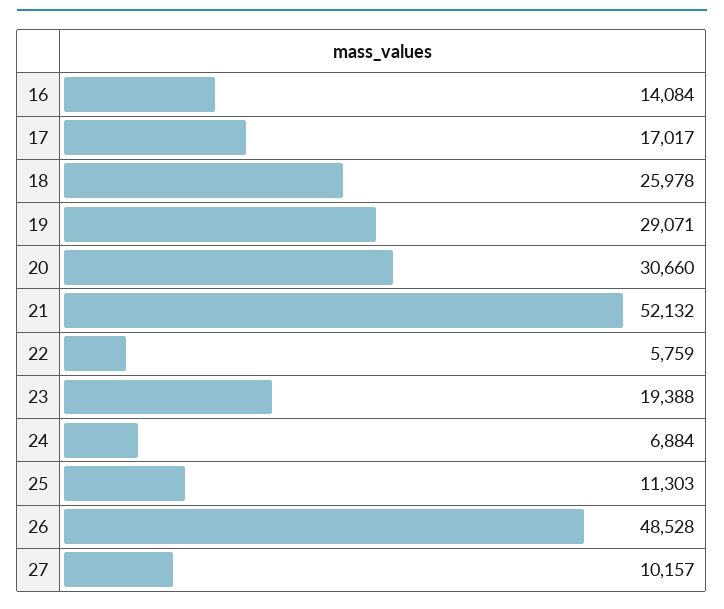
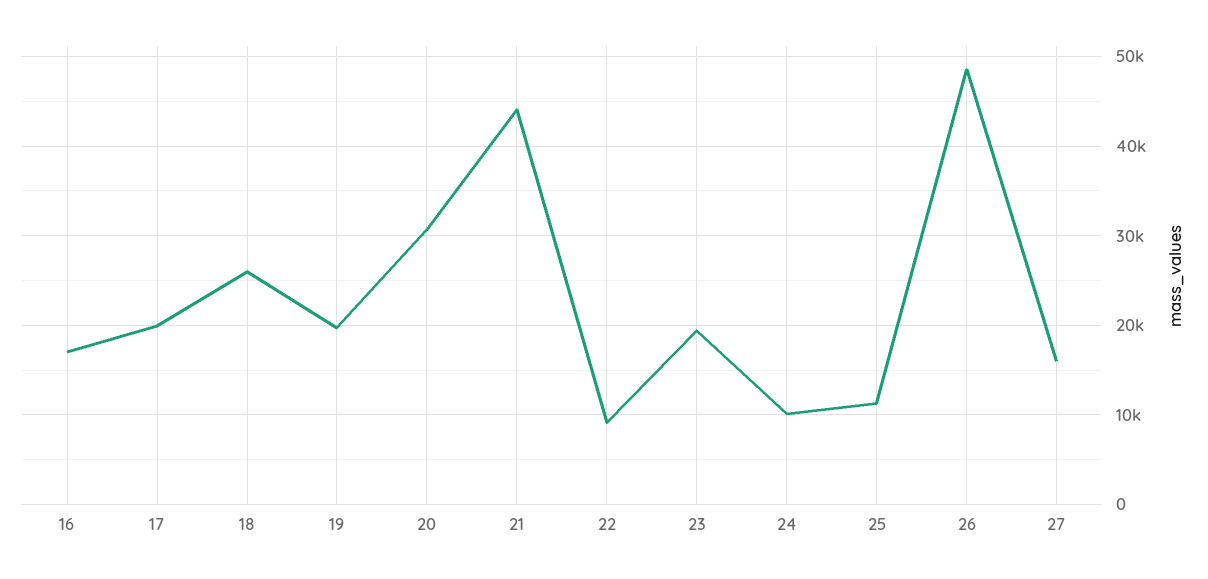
16: 14084 -> 17000
17: 17017 -> 20000
19: 29071 -> 20000
21: 52132 -> 44000
22: 5759 -> 9000
24: 6884 -> 10000
27: 10157 -> 16000

